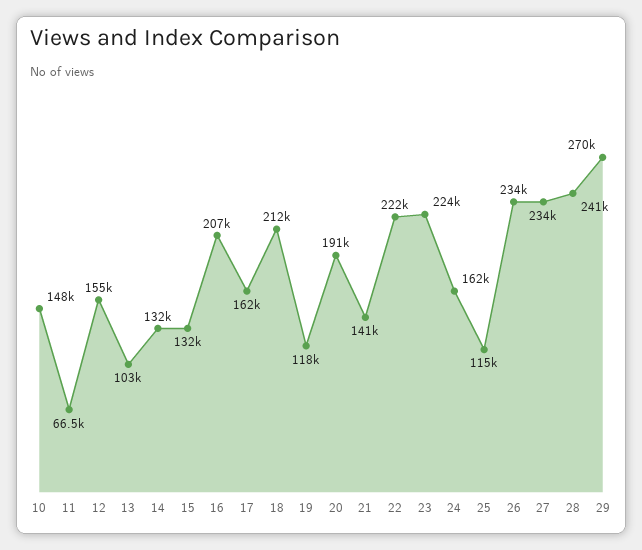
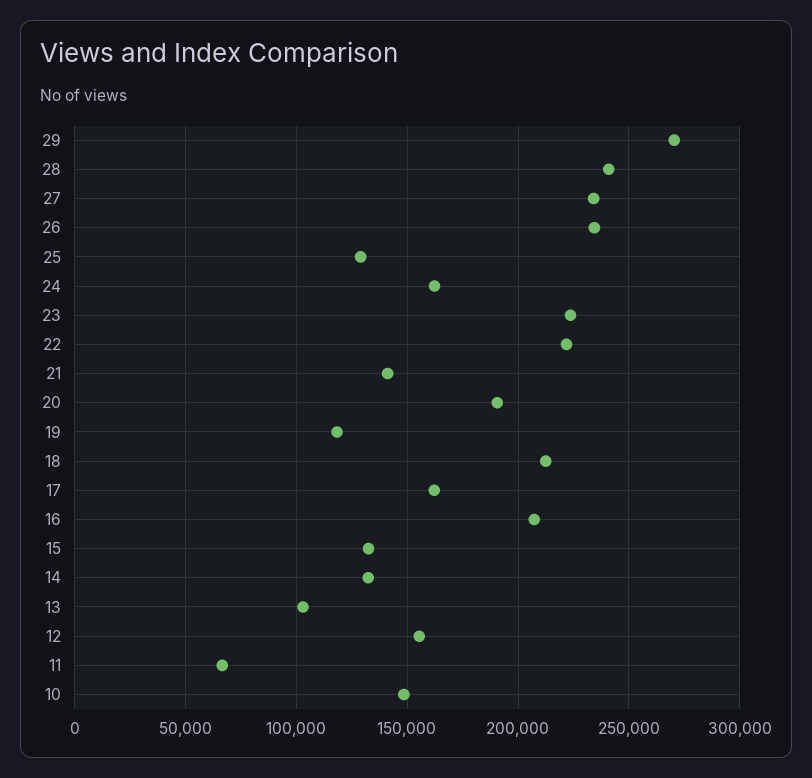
25: 115000 -> 130000

